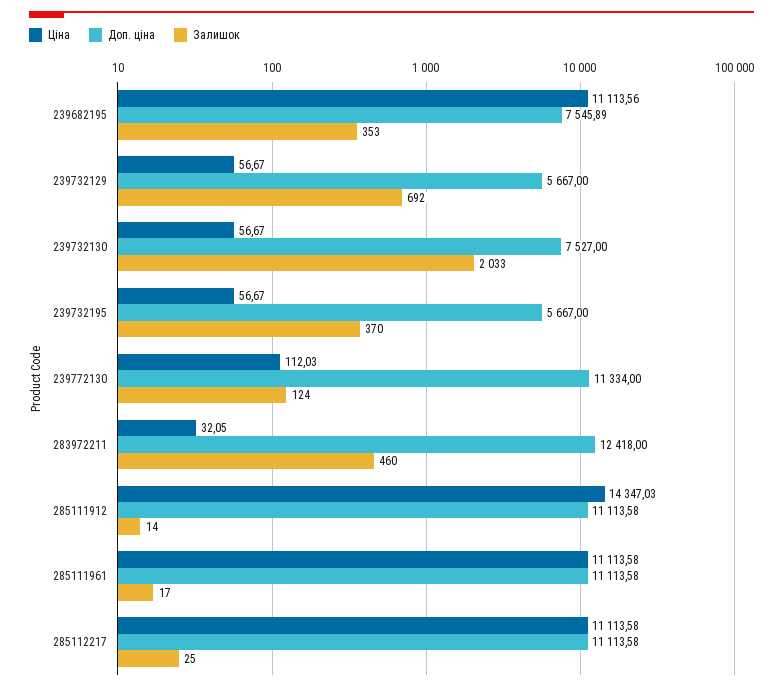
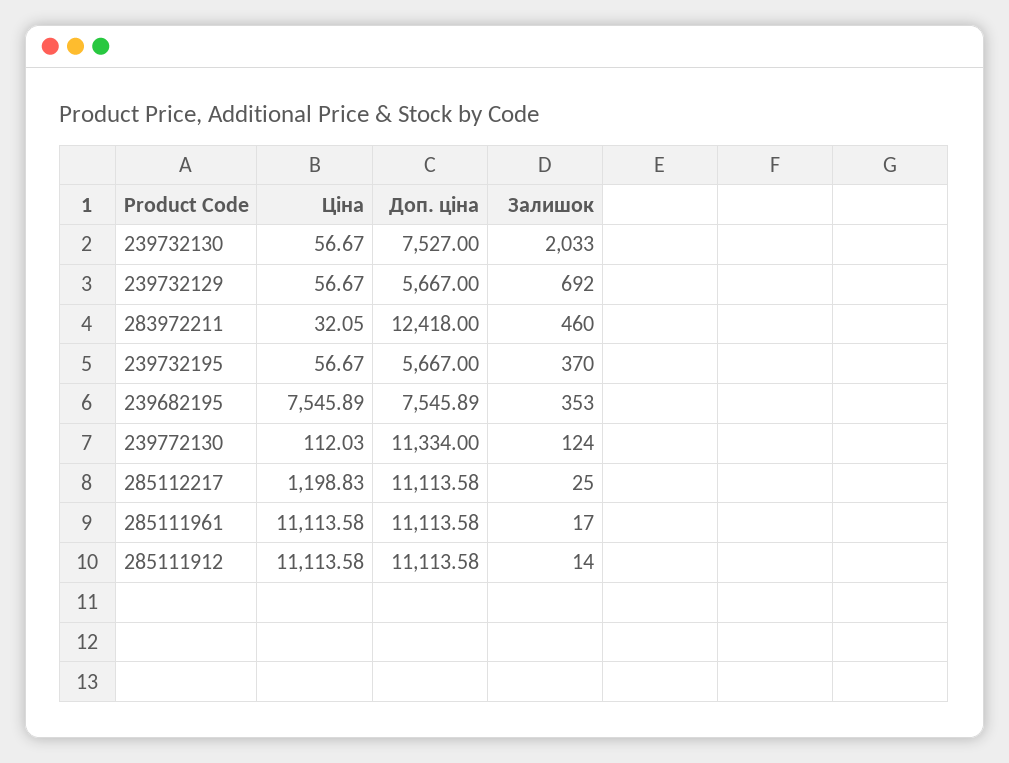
Ціна, 239682195: 11113.56 -> 7545.89
Ціна, 285111912: 14347.03 -> 11113.58
Ціна, 285112217: 11113.58 -> 1198.83

